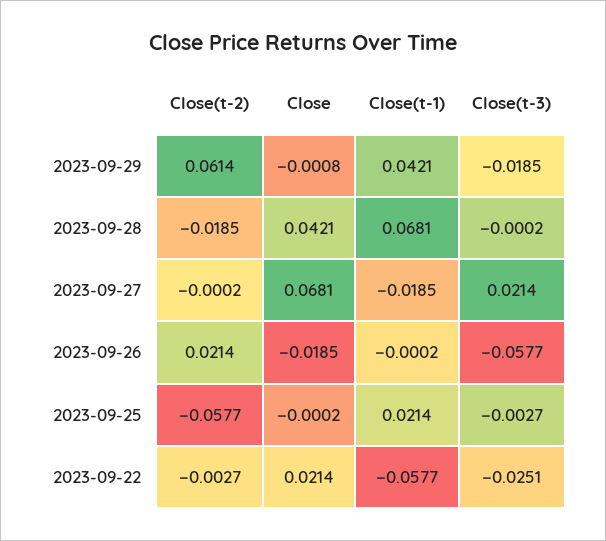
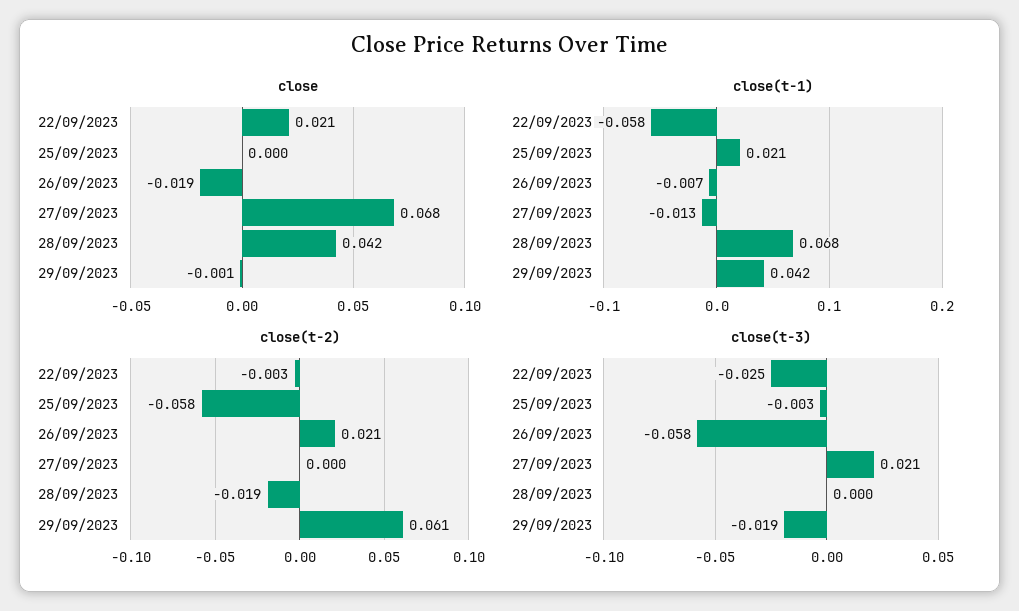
Close(t-1), 2023-09-27: -0.0185 -> -0.013
Close(t-1), 2023-09-26: -0.0002 -> -0.007

